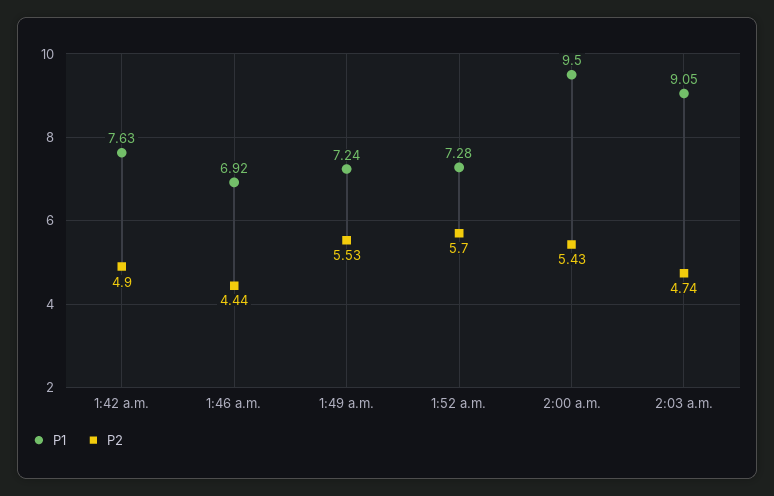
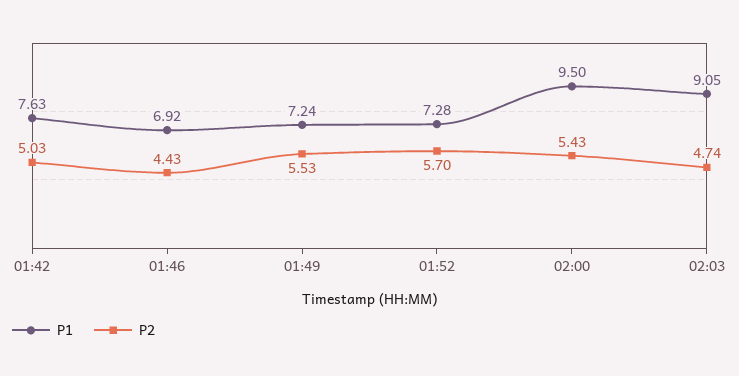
P2, 1:42 a.m.: 4.9 -> 5.03
P2, 1:46 a.m.: 4.44 -> 4.43

